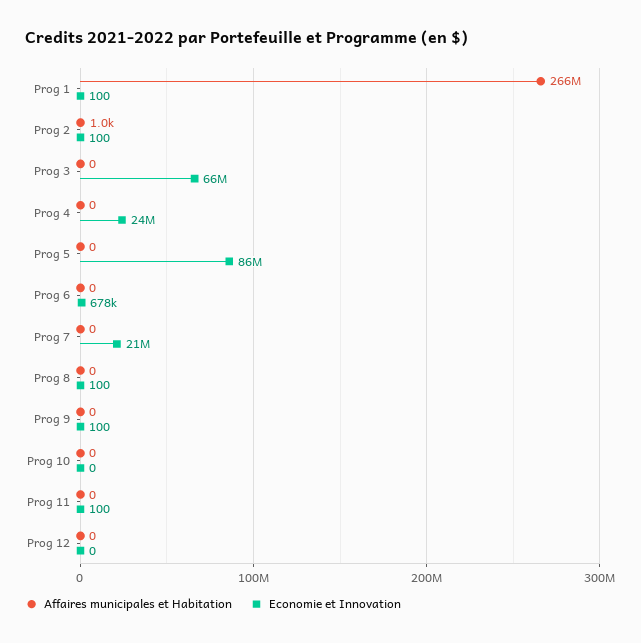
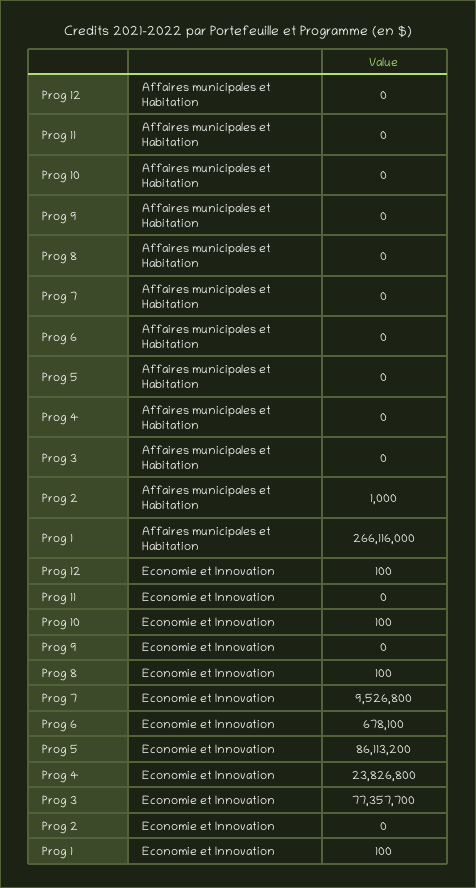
Economie et Innovation, Prog 2: 100 -> 0
Economie et Innovation, Prog 3: 66000000 -> 77357700
Economie et Innovation, Prog 7: 21000000 -> 9526800
Economie et Innovation, Prog 9: 100 -> 0
Economie et Innovation, Prog 10: 0 -> 100
Economie et Innovation, Prog 11: 100 -> 0
Economie et Innovation, Prog 12: 0 -> 100

